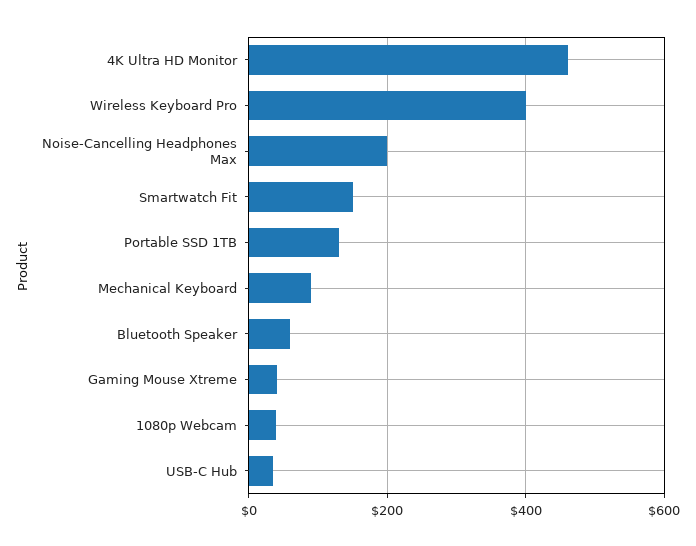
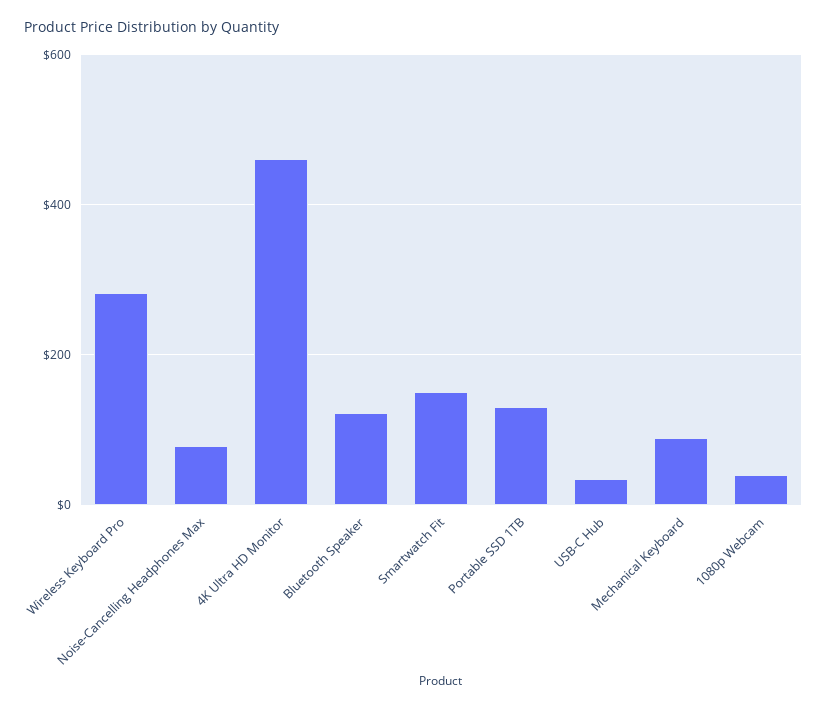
Wireless Keyboard Pro: 400 -> 280
Noise-Cancelling Headphones Max: 200 -> 80
Bluetooth Speaker: 60 -> 120
Gaming Mouse Xtreme: 40 -> none

